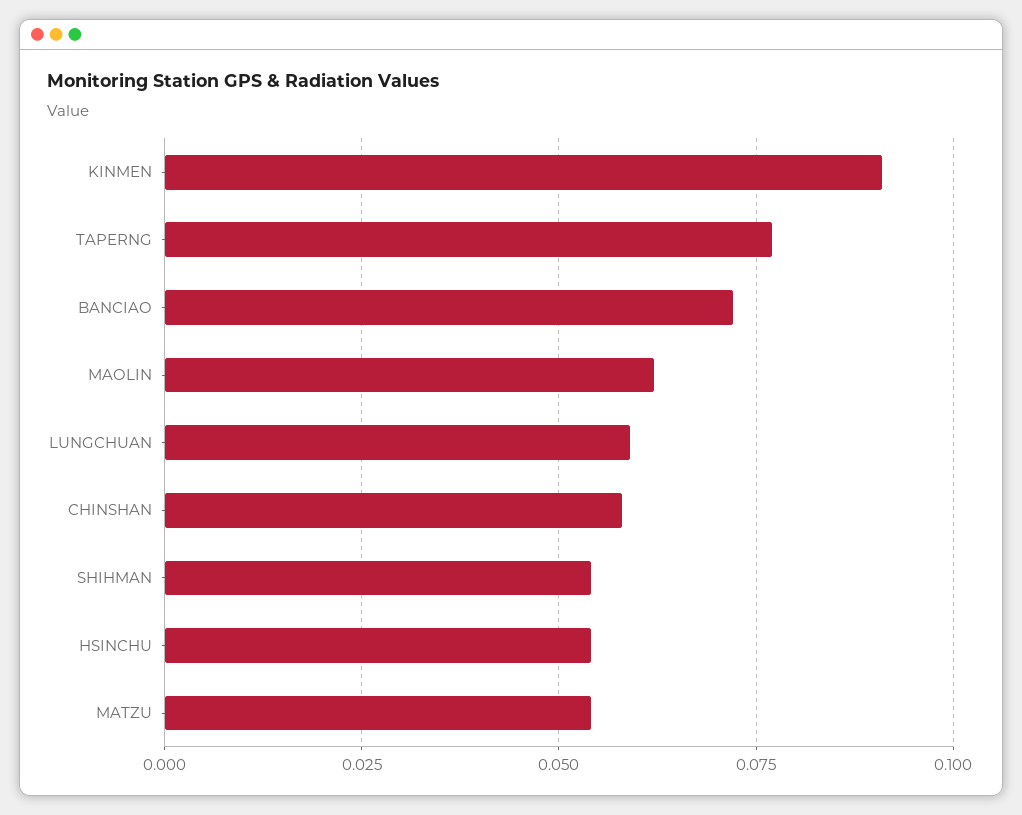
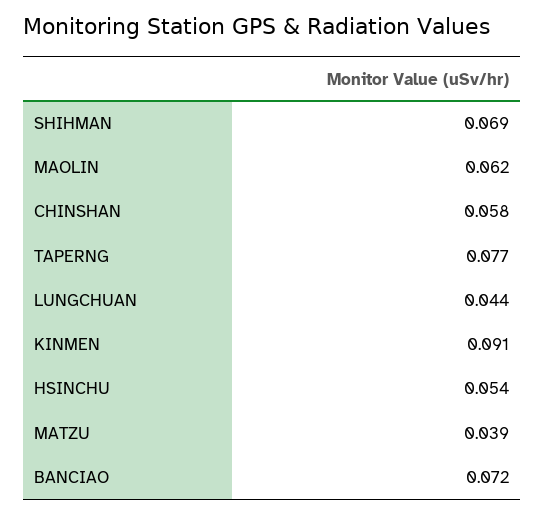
LUNGCHUAN: 0.06 -> 0.044
SHIHMAN: 0.055 -> 0.069
MATZU: 0.055 -> 0.039

